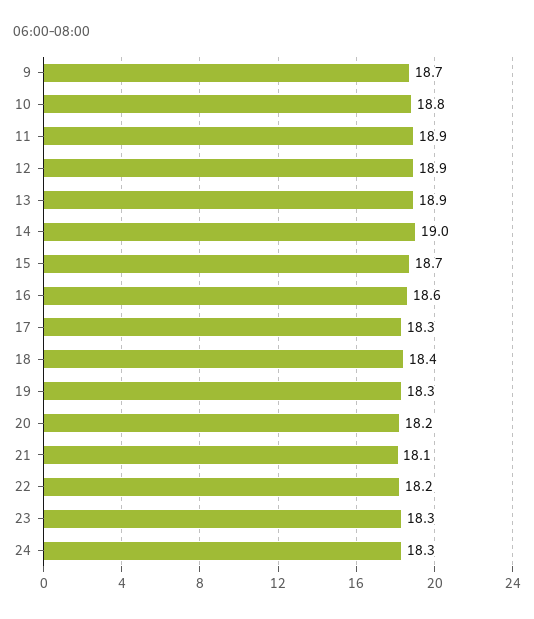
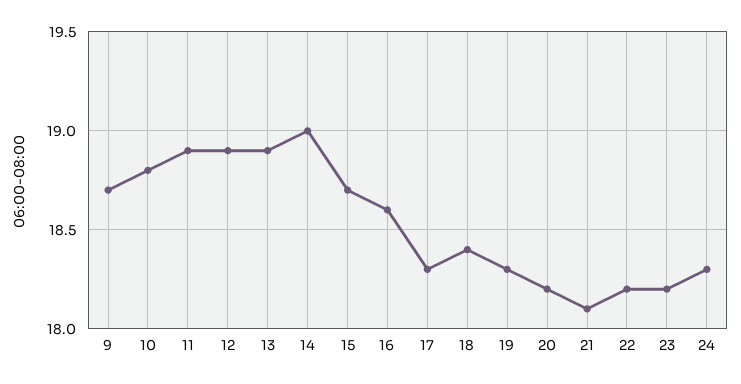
23: 18.3 -> 18.2

